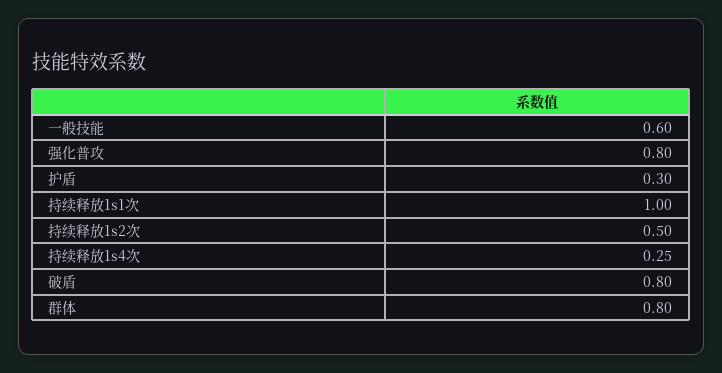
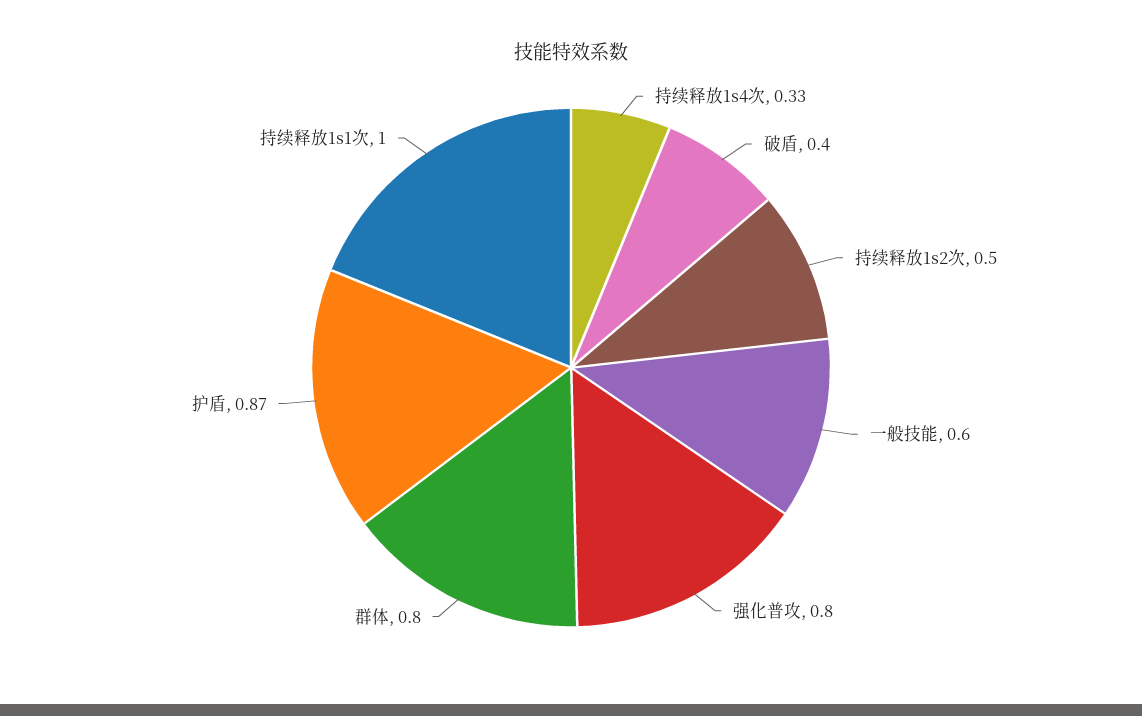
护盾: 0.3 -> 0.87
持续释放1s4次: 0.25 -> 0.33
破盾: 0.8 -> 0.4

